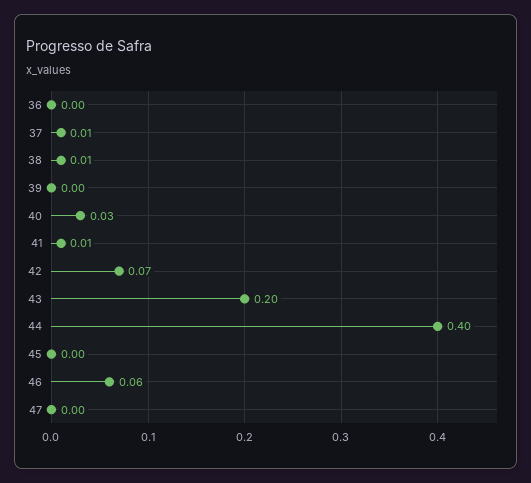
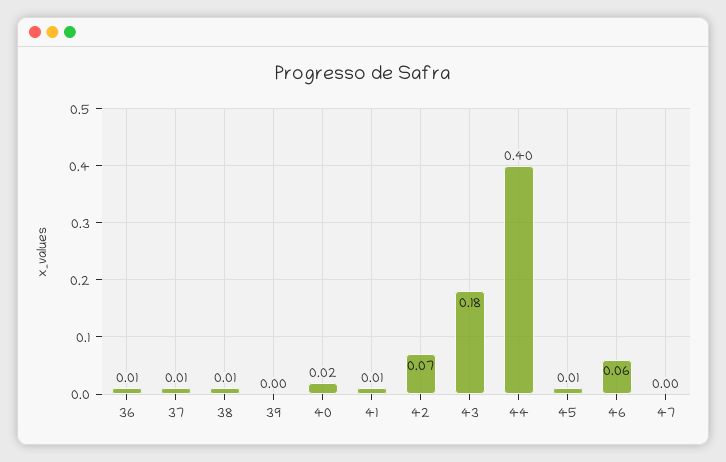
36: 0 -> 0.01
40: 0.03 -> 0.02
43: 0.2 -> 0.18
45: 0 -> 0.01

